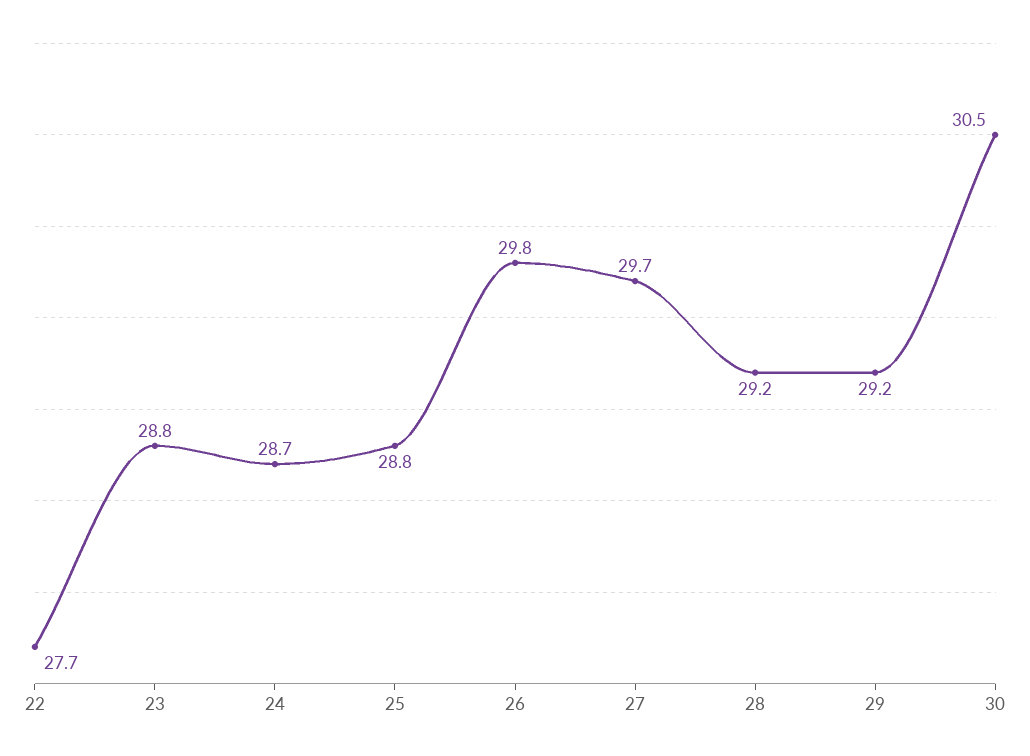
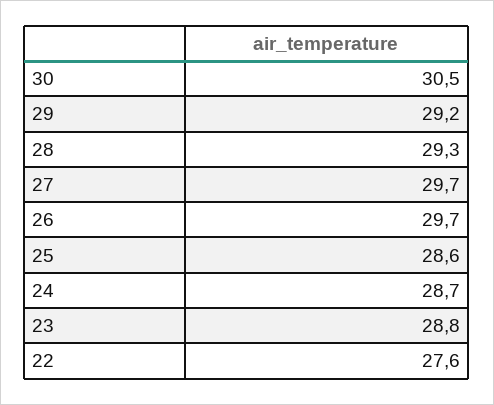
22: 27.7 -> 27.6
25: 28.8 -> 28.6
26: 29.8 -> 29.7
28: 29.2 -> 29.3

